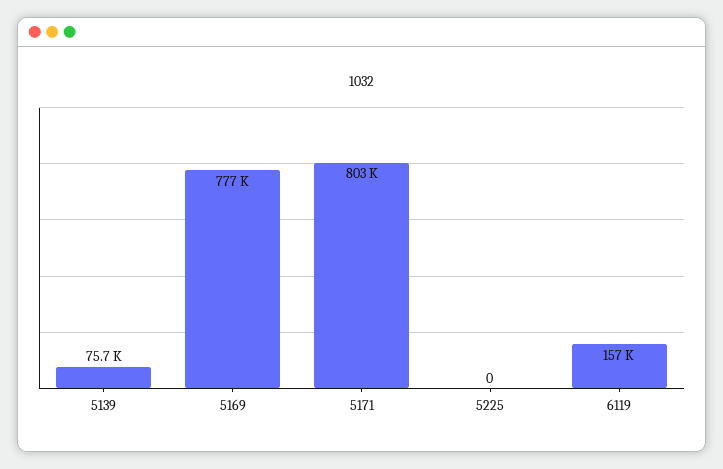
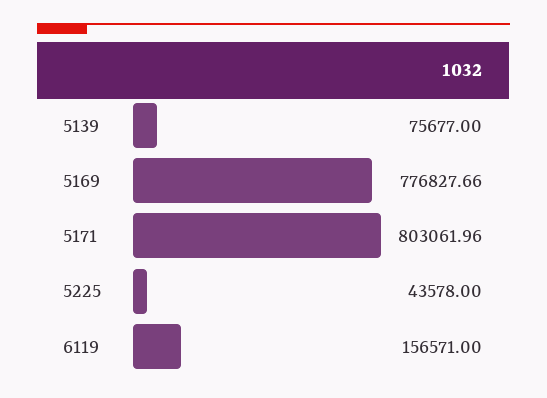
5225: 0 -> 43578

